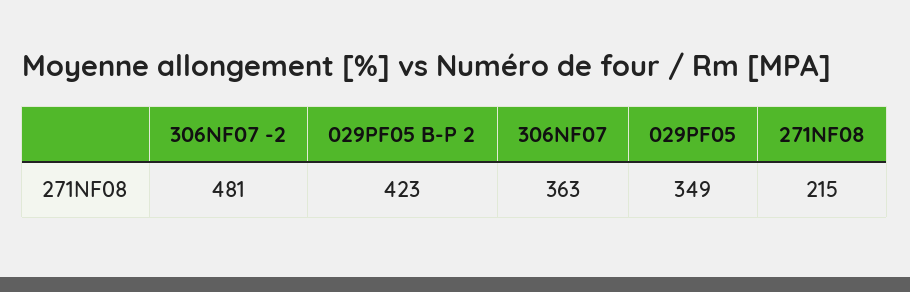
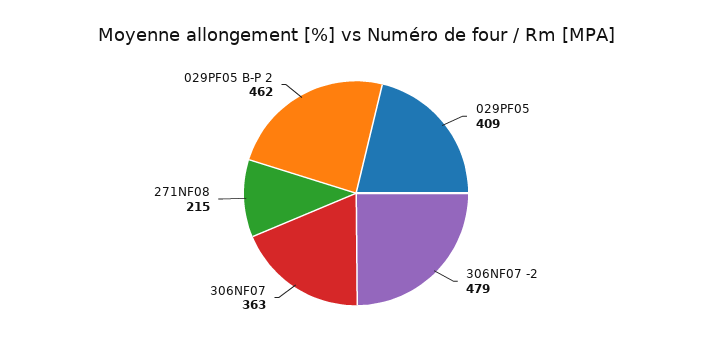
306NF07 -2: 481 -> 479
029PF05 B-P 2: 423 -> 462
029PF05: 349 -> 409

